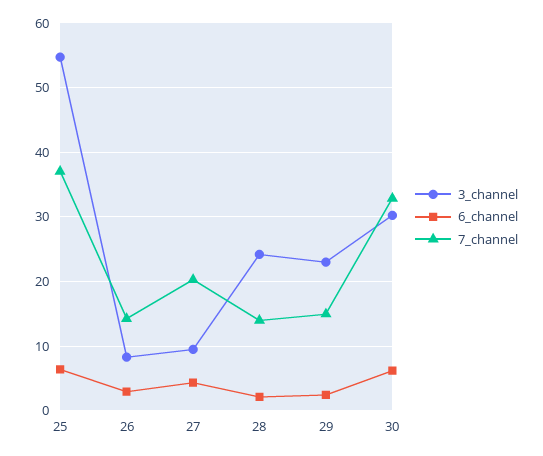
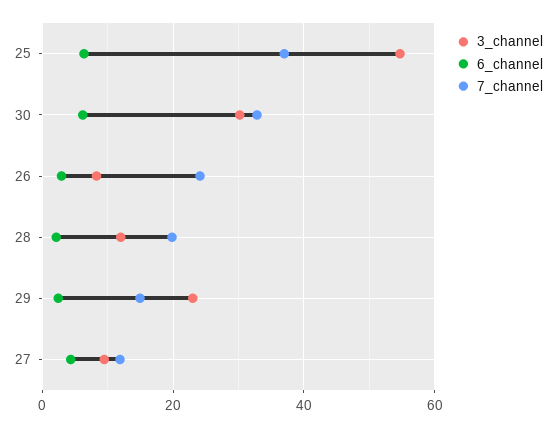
7_channel, 26: 14 -> 24
7_channel, 27: 20 -> 12
3_channel, 28: 24 -> 12
7_channel, 28: 14 -> 20

